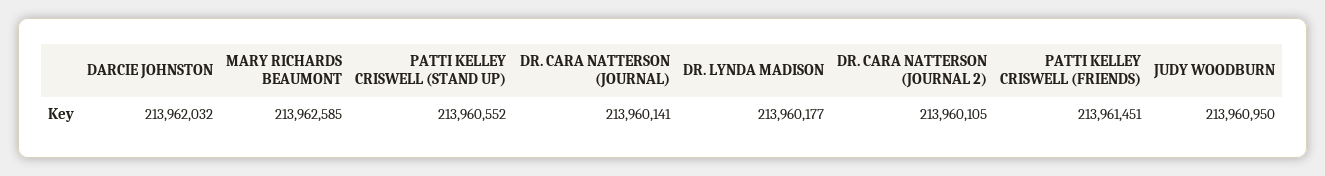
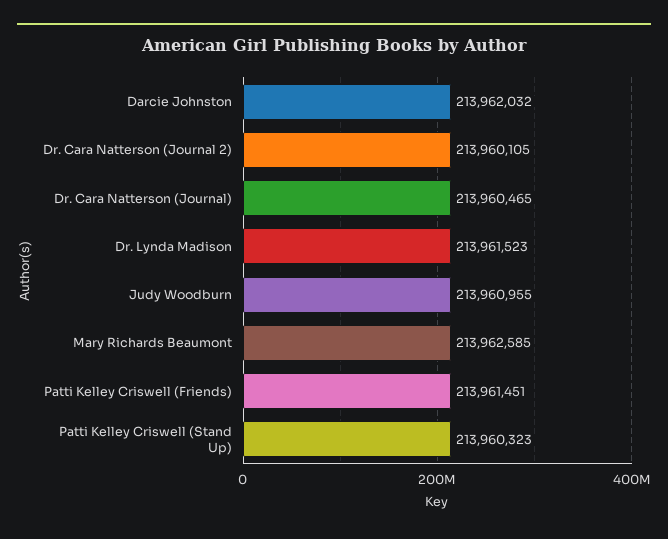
PATTI KELLEY CRISWELL (STAND UP): 213960552 -> 213960323
DR. CARA NATTERSON (JOURNAL): 213960141 -> 213960465
DR. LYNDA MADISON: 213960177 -> 213961523
JUDY WOODBURN: 213960950 -> 213960955

